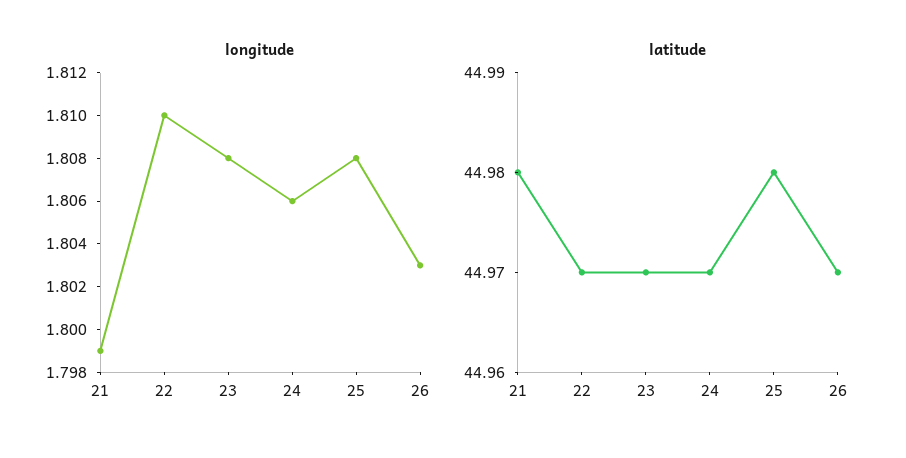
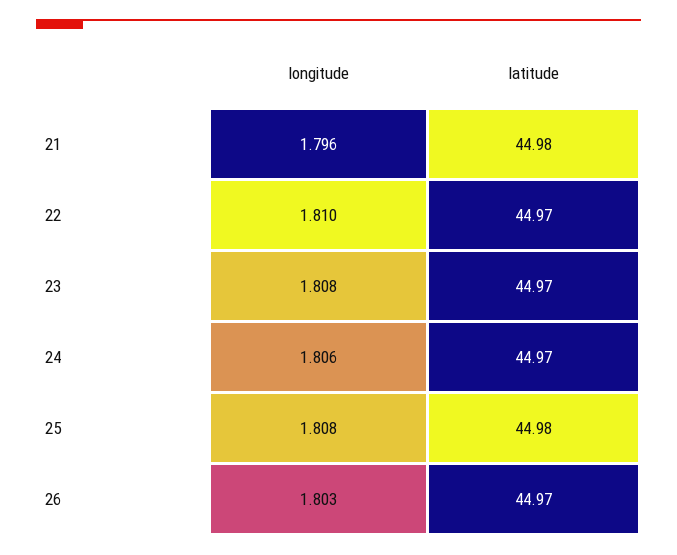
longitude, 21: 1.799 -> 1.796

